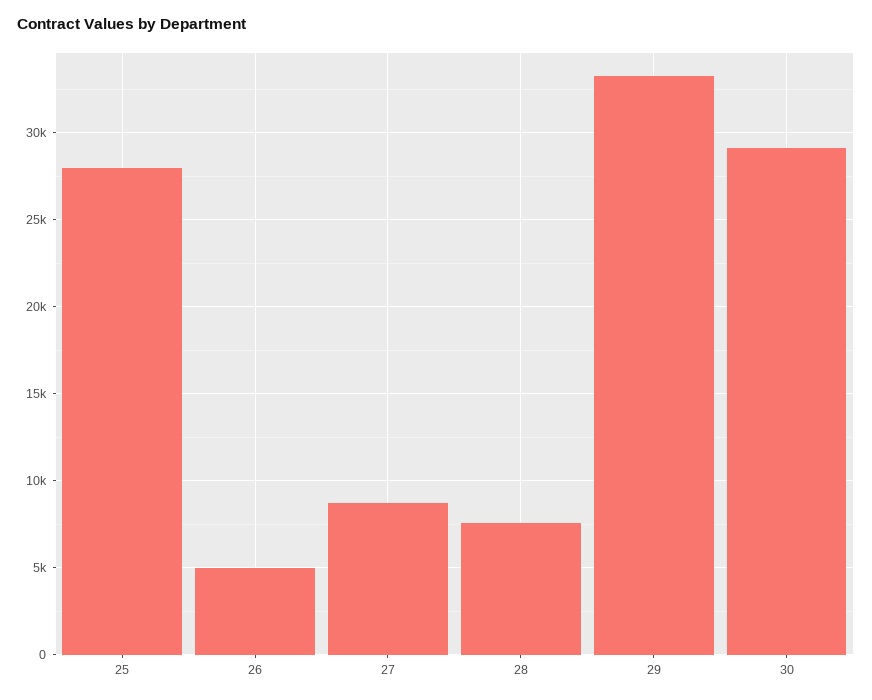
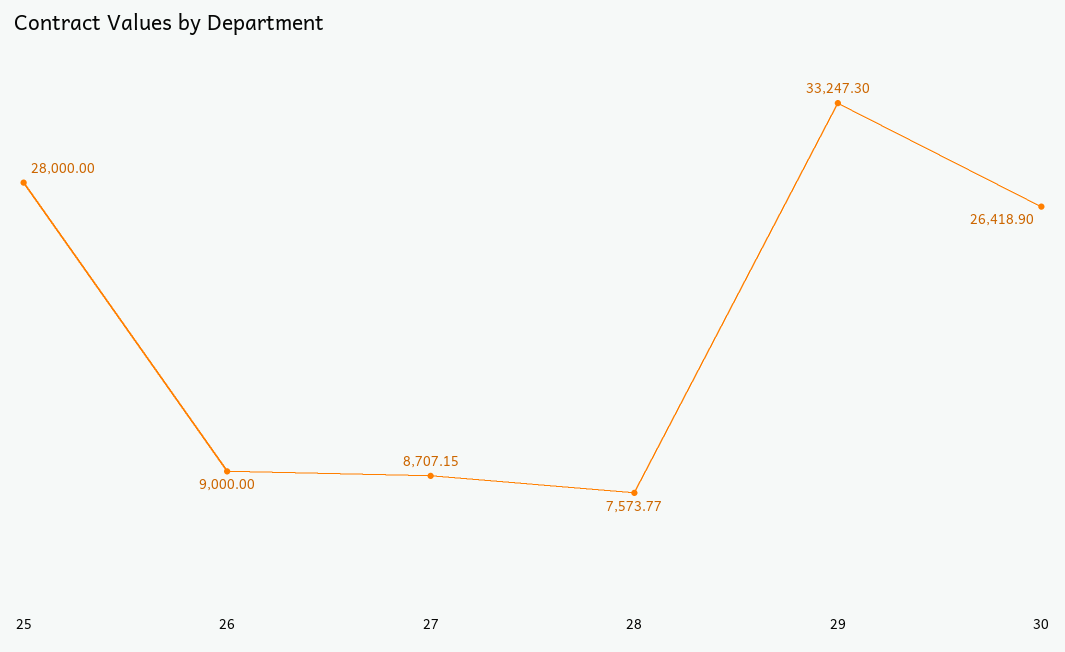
26: 5000 -> 9000
30: 29000 -> 26418.9

